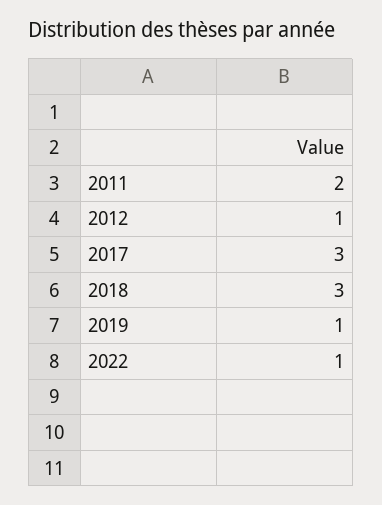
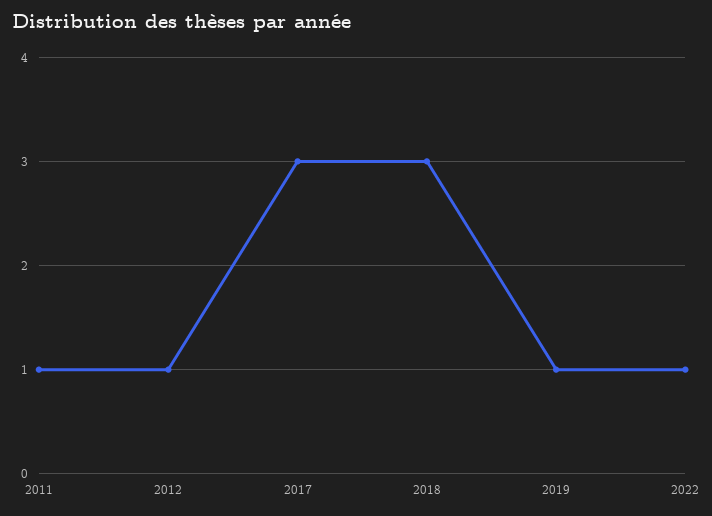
2011: 2 -> 1

